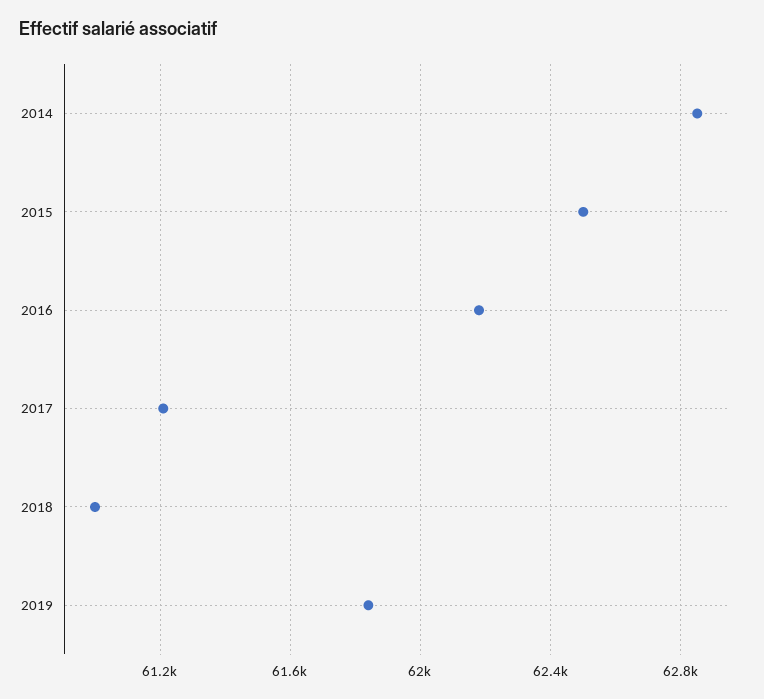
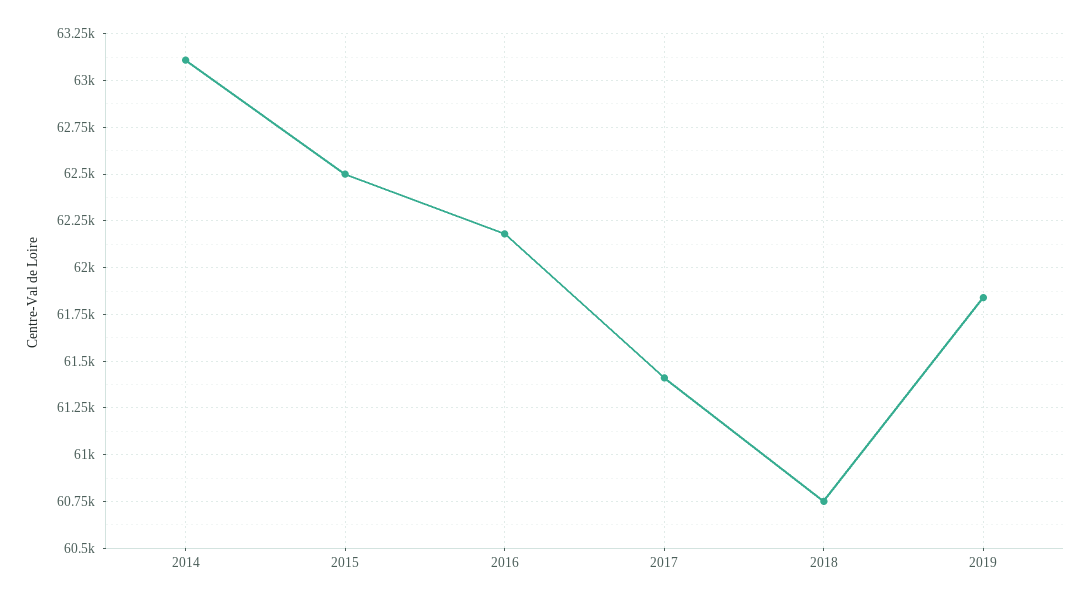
2014: 62850 -> 63100
2017: 61200 -> 61400
2018: 61000 -> 60750

